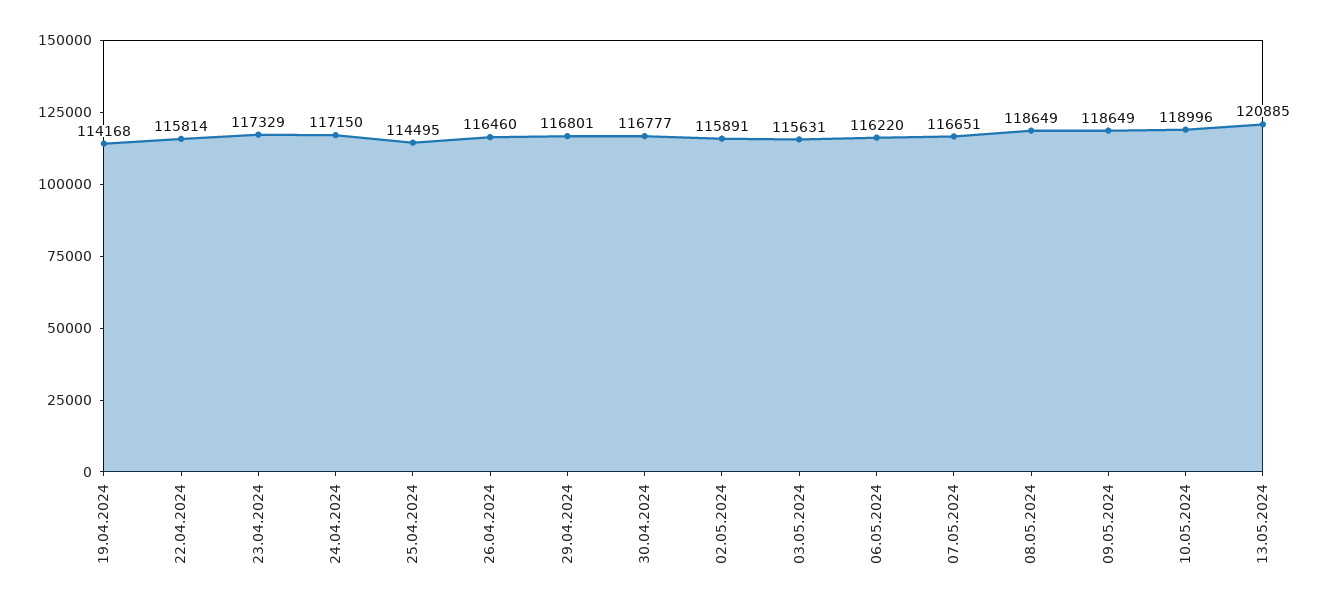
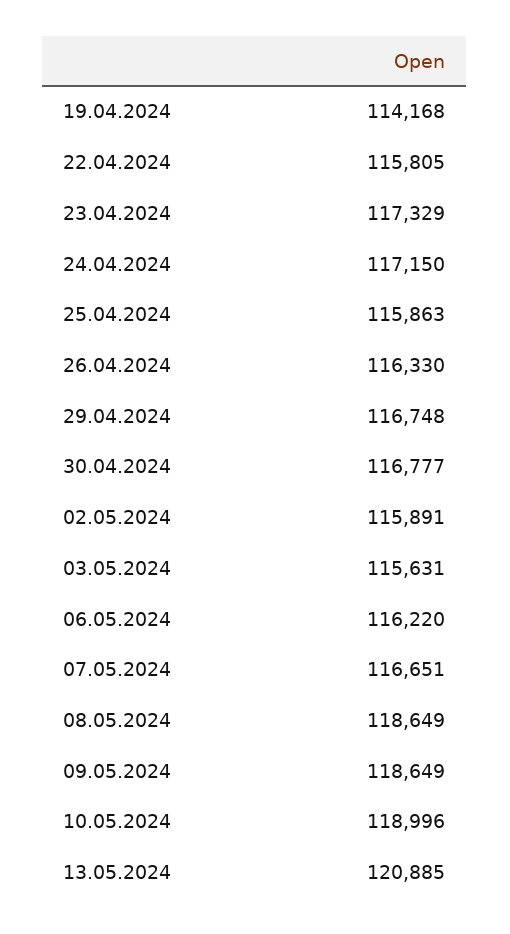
22.04.2024: 115814 -> 115805
25.04.2024: 114495 -> 115863
26.04.2024: 116460 -> 116330
29.04.2024: 116801 -> 116748

